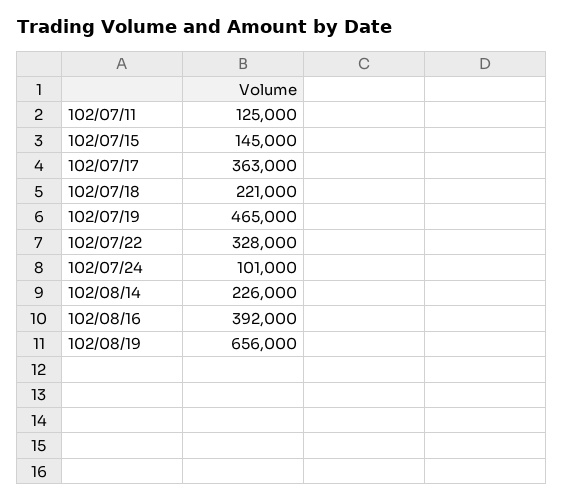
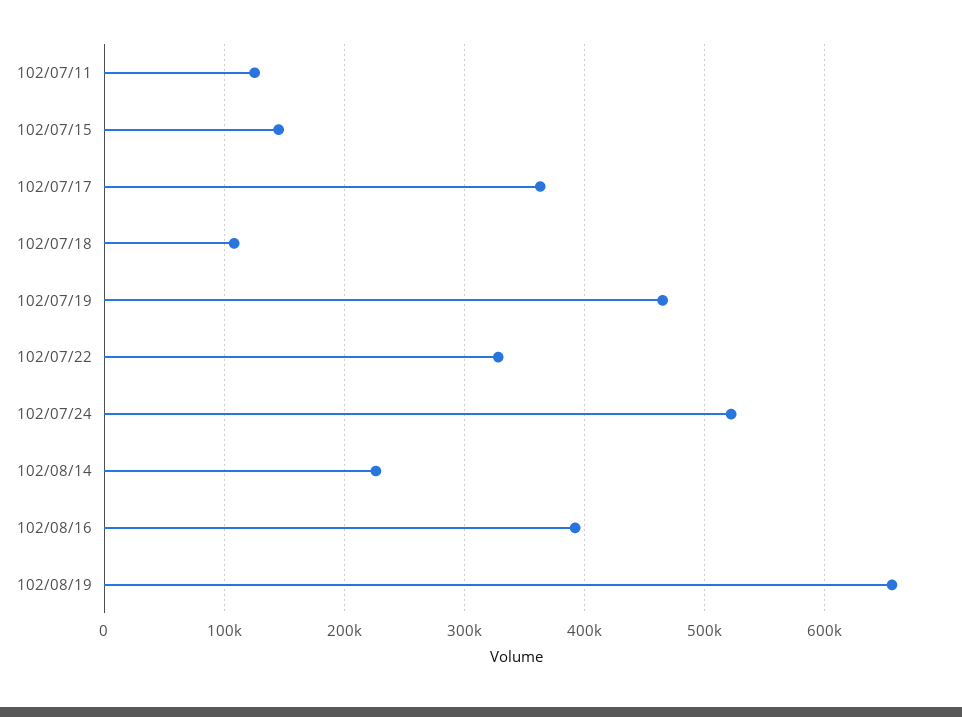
102/07/18: 221000 -> 110000
102/07/24: 101000 -> 520000

